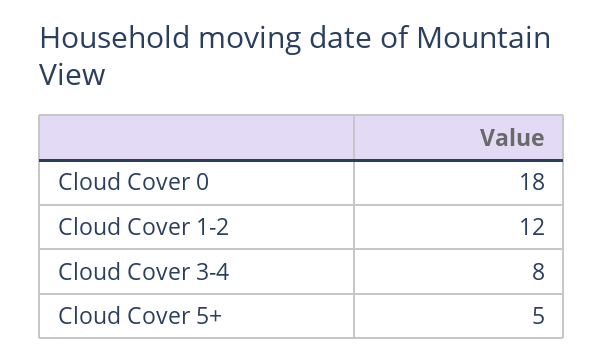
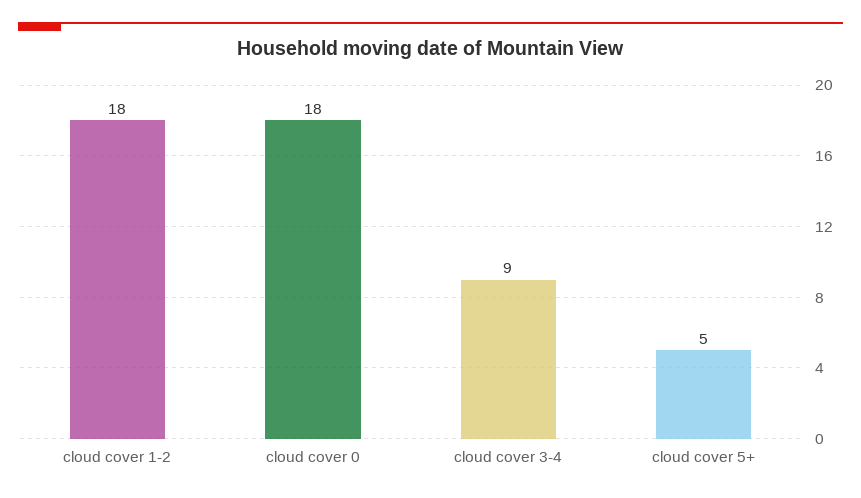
Cloud Cover 1-2: 12 -> 18
Cloud Cover 3-4: 8 -> 9

